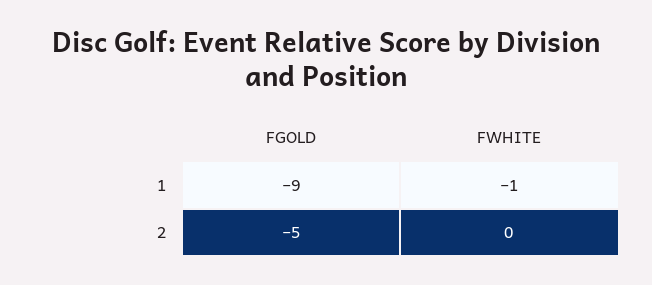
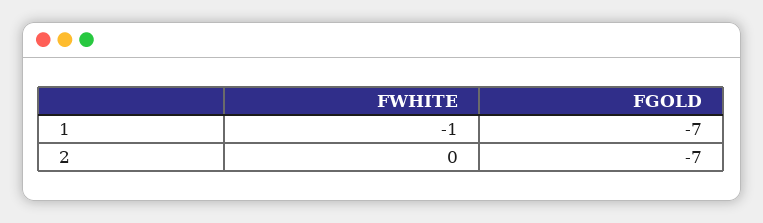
FGOLD, 1: -9 -> -7
FGOLD, 2: -5 -> -7

